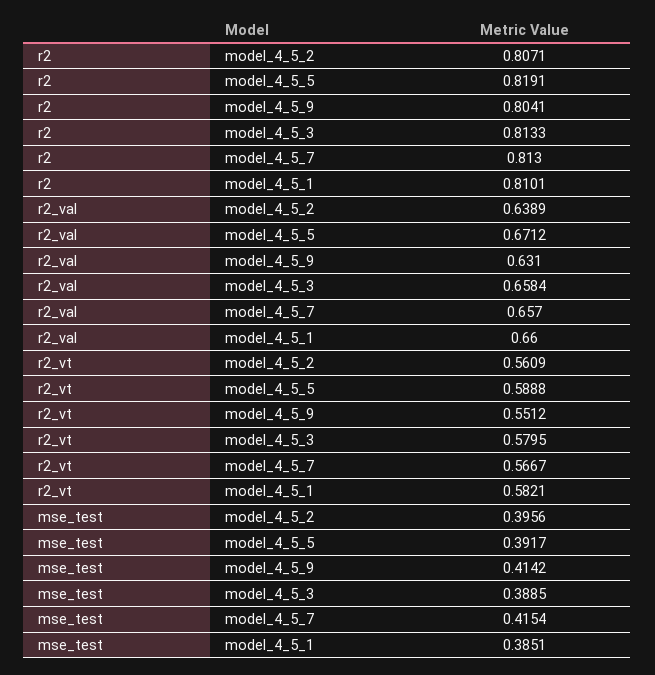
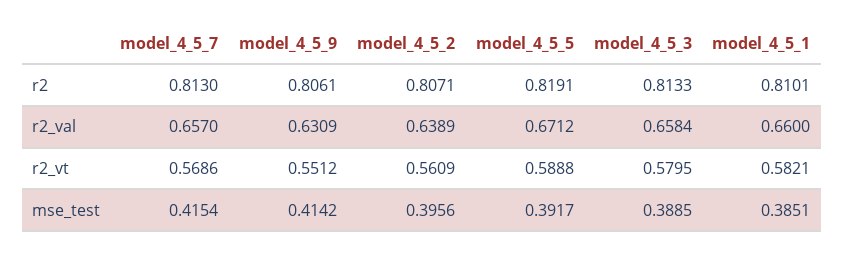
r2, model_4_5_9: 0.8041 -> 0.8061
r2_val, model_4_5_9: 0.631 -> 0.6309
r2_vt, model_4_5_7: 0.5667 -> 0.5686

